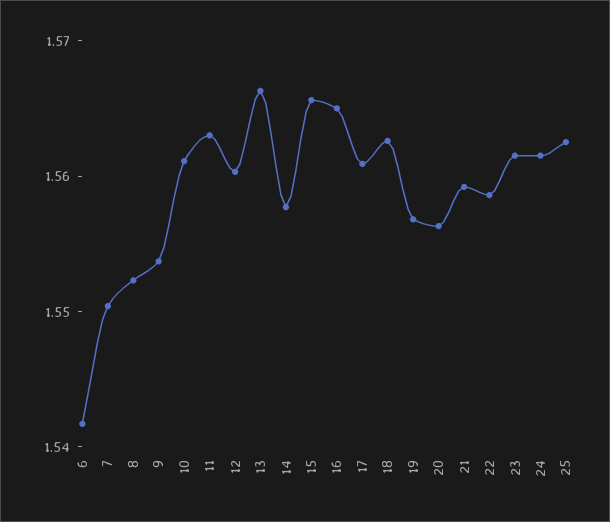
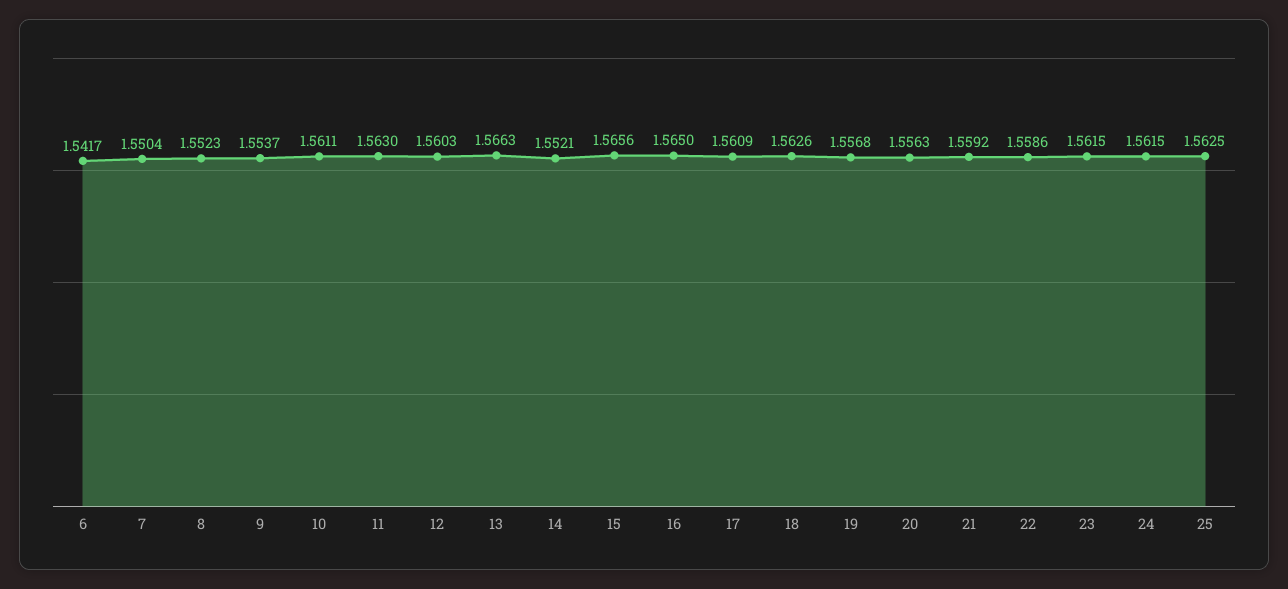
14: 1.558 -> 1.5521

